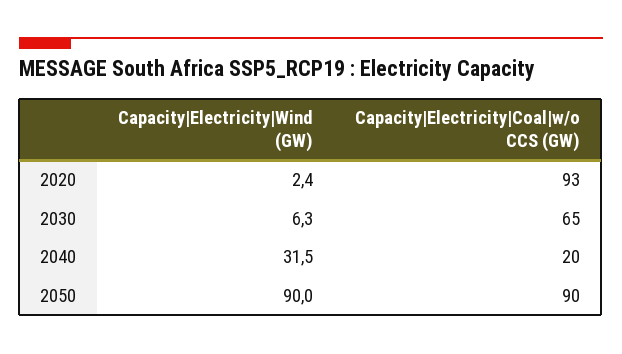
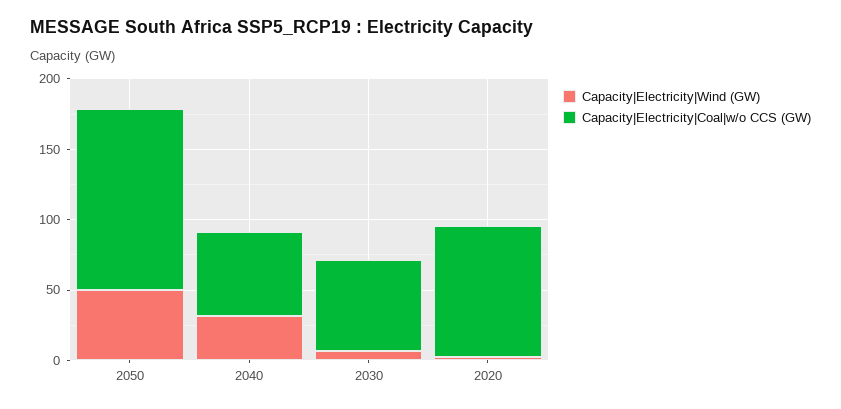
Capacity|Electricity|Coal|w/o CCS (GW), 2040: 20 -> 60
Capacity|Electricity|Wind (GW), 2050: 90 -> 50
Capacity|Electricity|Coal|w/o CCS (GW), 2050: 90 -> 130

